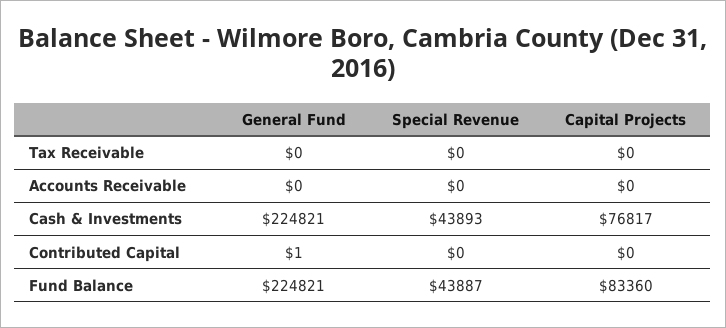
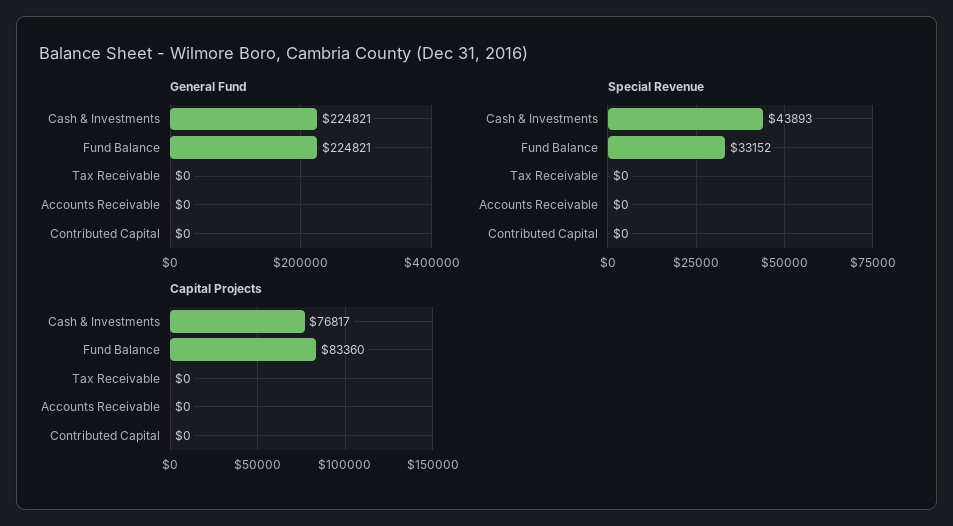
General Fund, Contributed Capital: 1 -> 0
Special Revenue, Fund Balance: 43887 -> 33152

